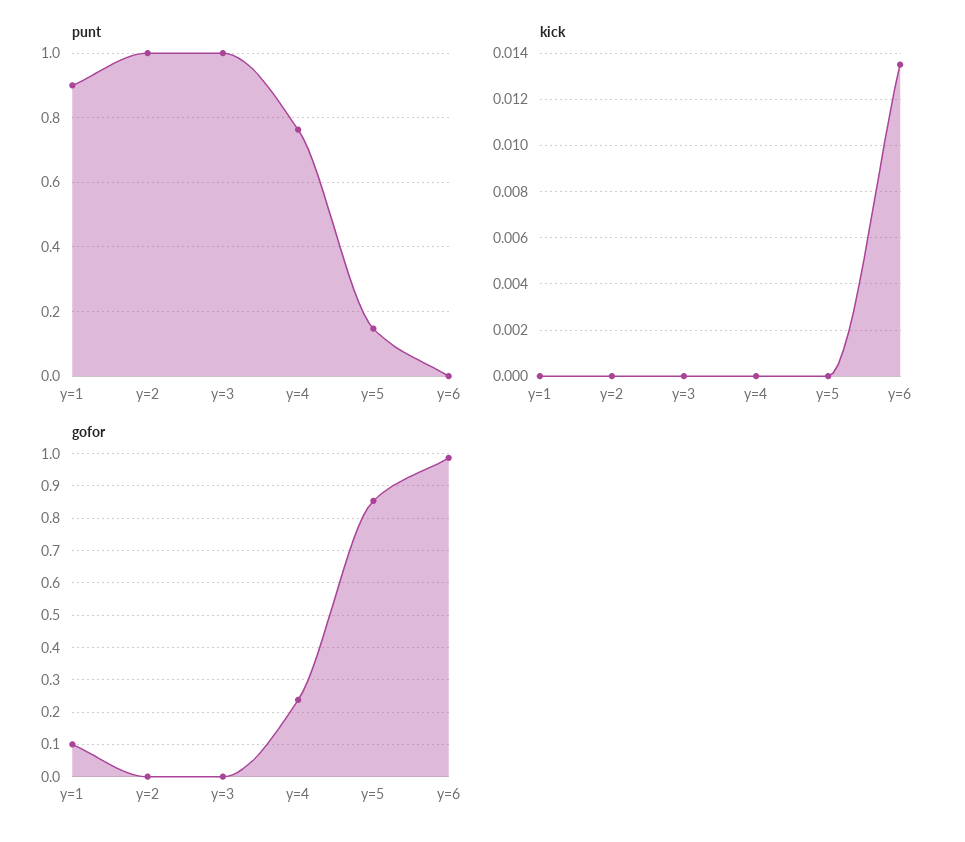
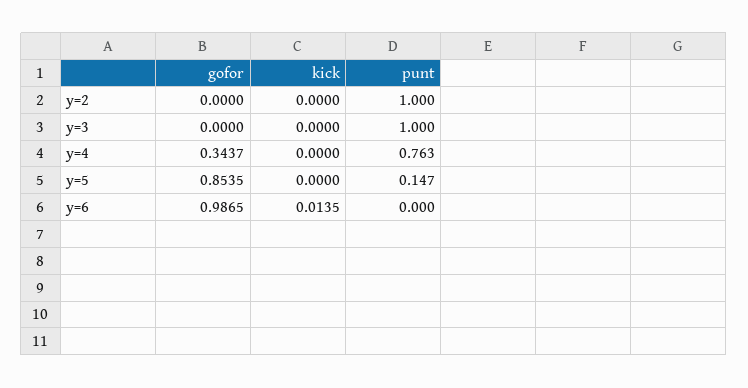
punt, y=1: 0.9 -> none
kick, y=1: 0 -> none
gofor, y=1: 0.1 -> none
gofor, y=4: 0.24 -> 0.3437

